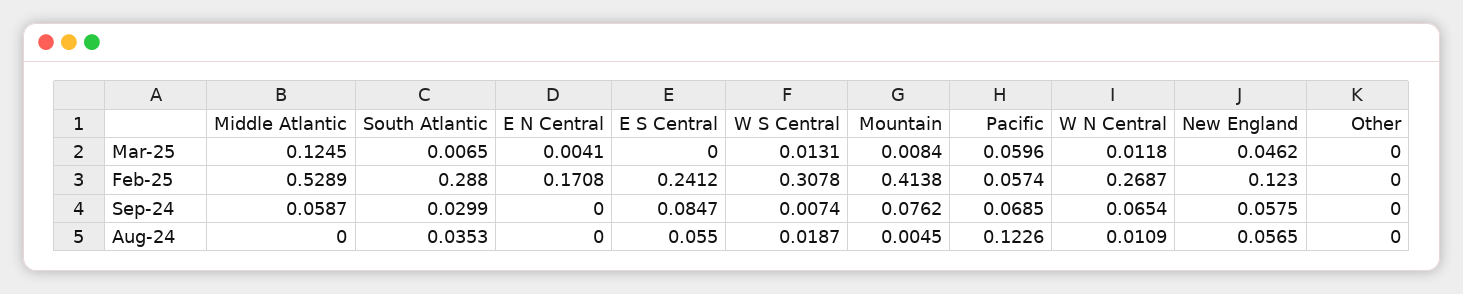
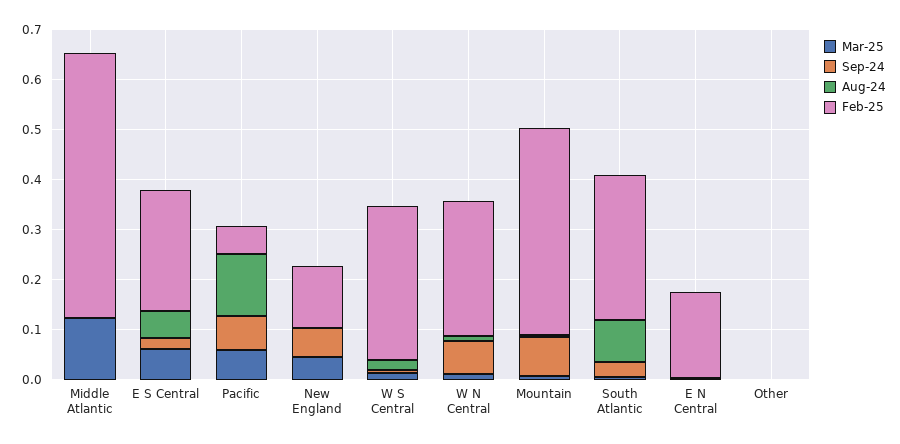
Mar-25, E S Central: 0 -> 0.06
Sep-24, Middle Atlantic: 0.0587 -> 0
Sep-24, E S Central: 0.0847 -> 0.02
Aug-24, South Atlantic: 0.0353 -> 0.08
Aug-24, New England: 0.0565 -> 0

